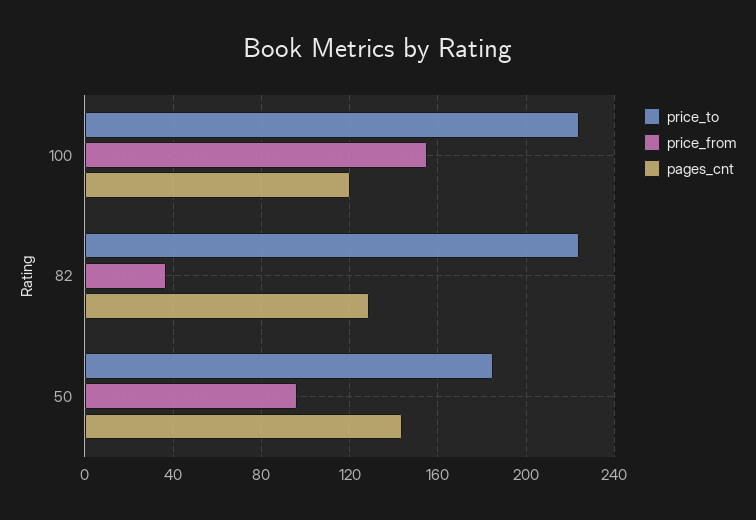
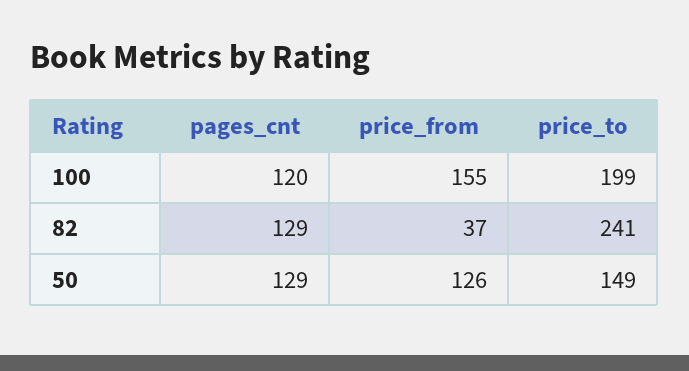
price_to, 100: 225 -> 199
price_to, 82: 225 -> 241
price_to, 50: 185 -> 149
price_from, 50: 95 -> 126
pages_cnt, 50: 145 -> 129

